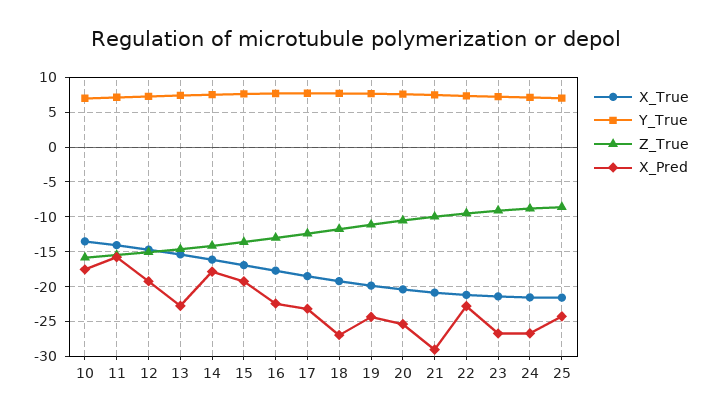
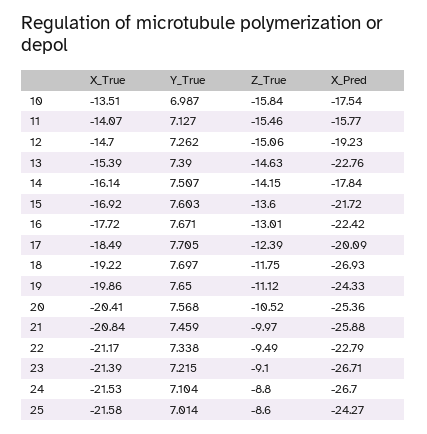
X_Pred, 15: -19 -> -21.72
X_Pred, 17: -23 -> -20.09
X_Pred, 21: -29 -> -25.88

